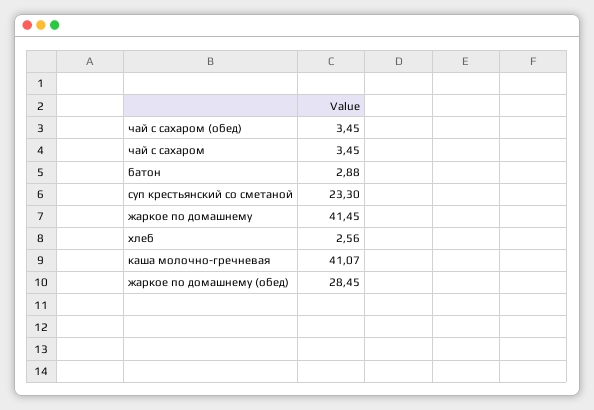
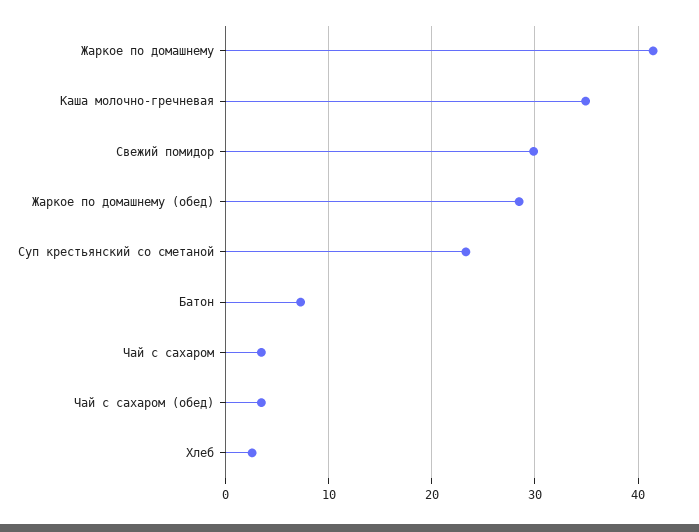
батон: 2.88 -> 7
каша молочно-гречневая: 41.07 -> 35
Свежий помидор: none -> 30

